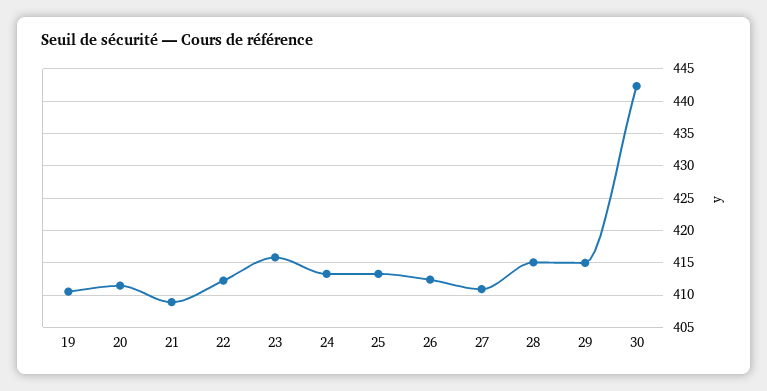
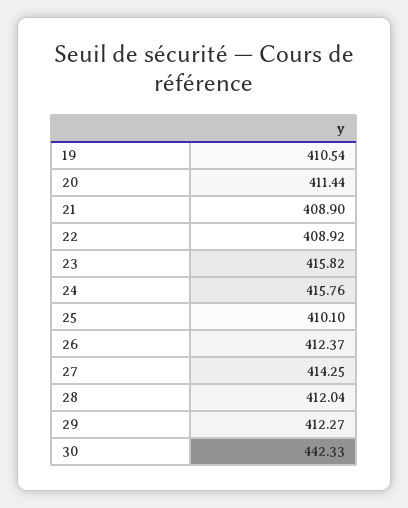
22: 412 -> 408.92
24: 413 -> 415.76
25: 413 -> 410.1
27: 411 -> 414.25
28: 415 -> 412.04
29: 415 -> 412.27

